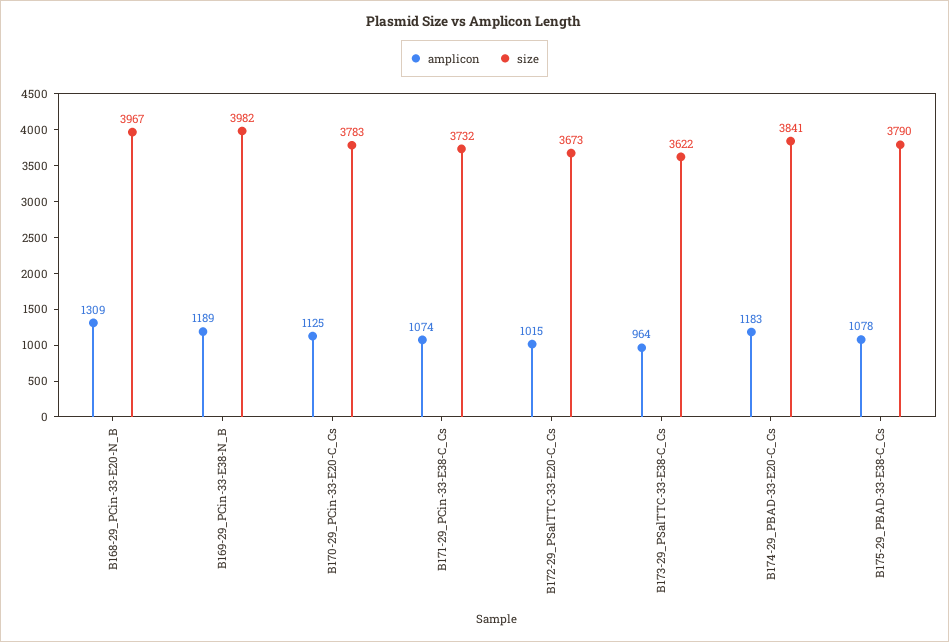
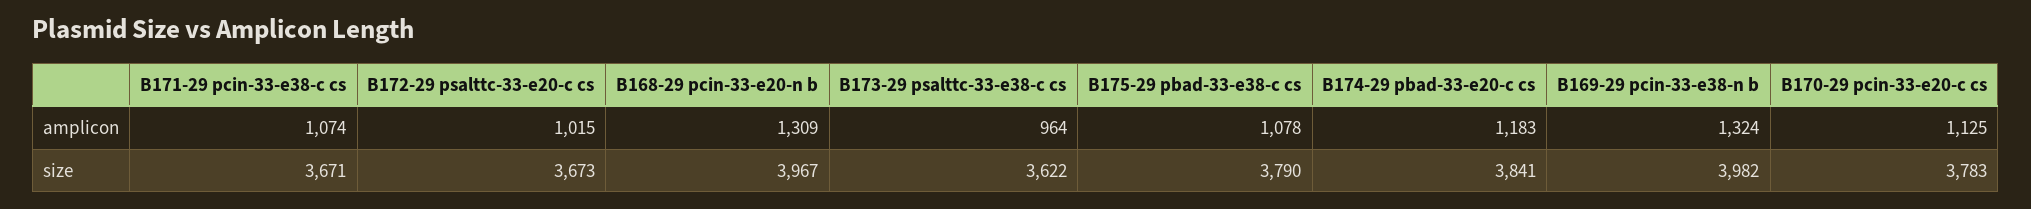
amplicon, B169-29_PCin-33-E38-N_B: 1189 -> 1324
size, B171-29_PCin-33-E38-C_Cs: 3732 -> 3671

